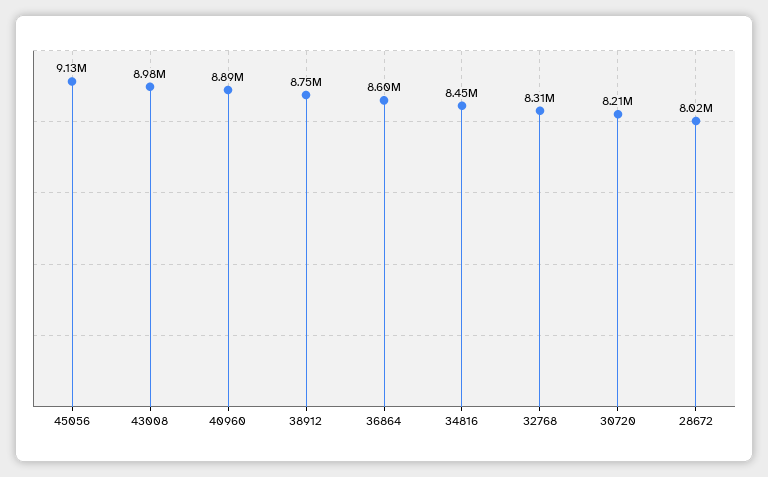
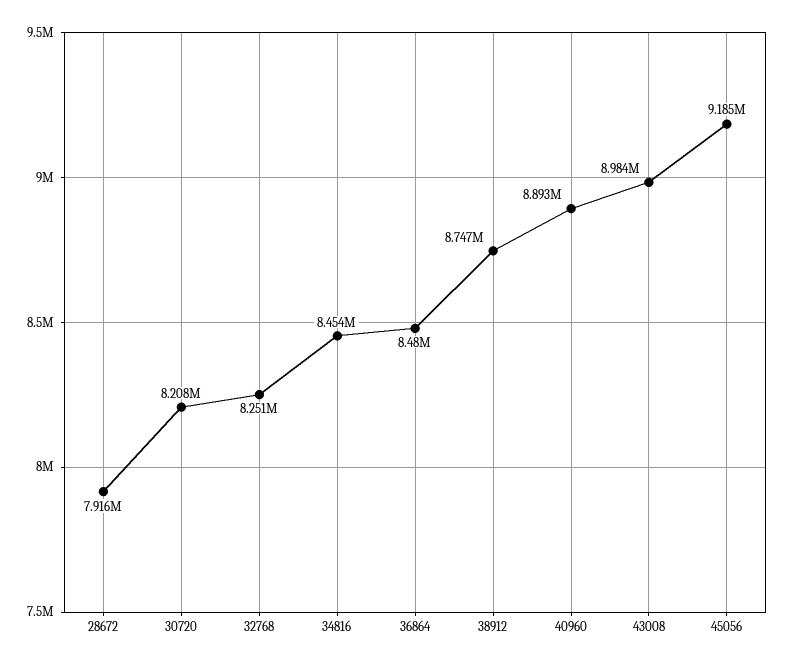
45056: 9130000 -> 9185000
36864: 8600000 -> 8480000
32768: 8310000 -> 8251000
28672: 8020000 -> 7916000

